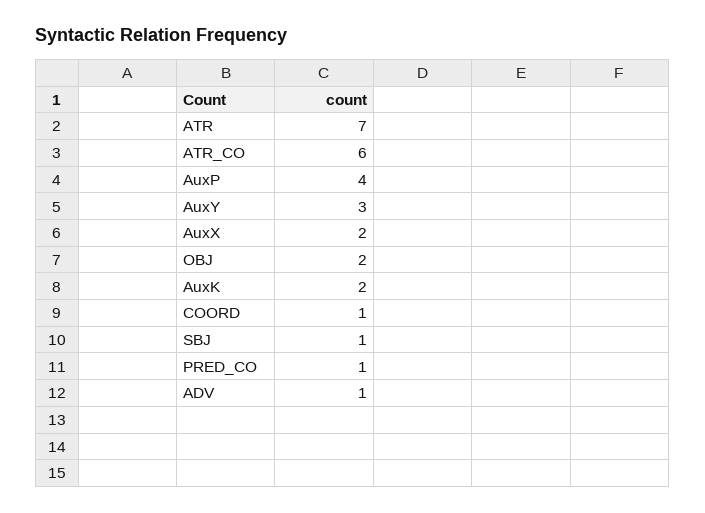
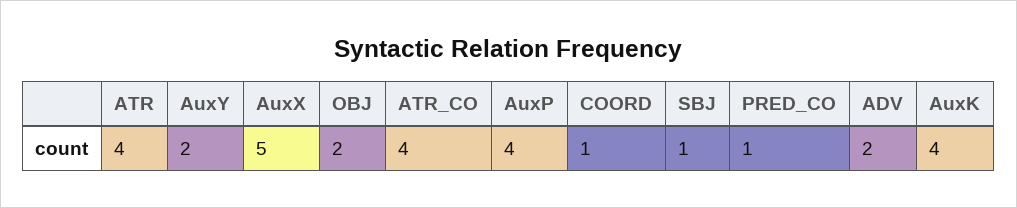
ATR: 7 -> 4
ATR_CO: 6 -> 4
AuxY: 3 -> 2
AuxX: 2 -> 5
AuxK: 2 -> 4
ADV: 1 -> 2

